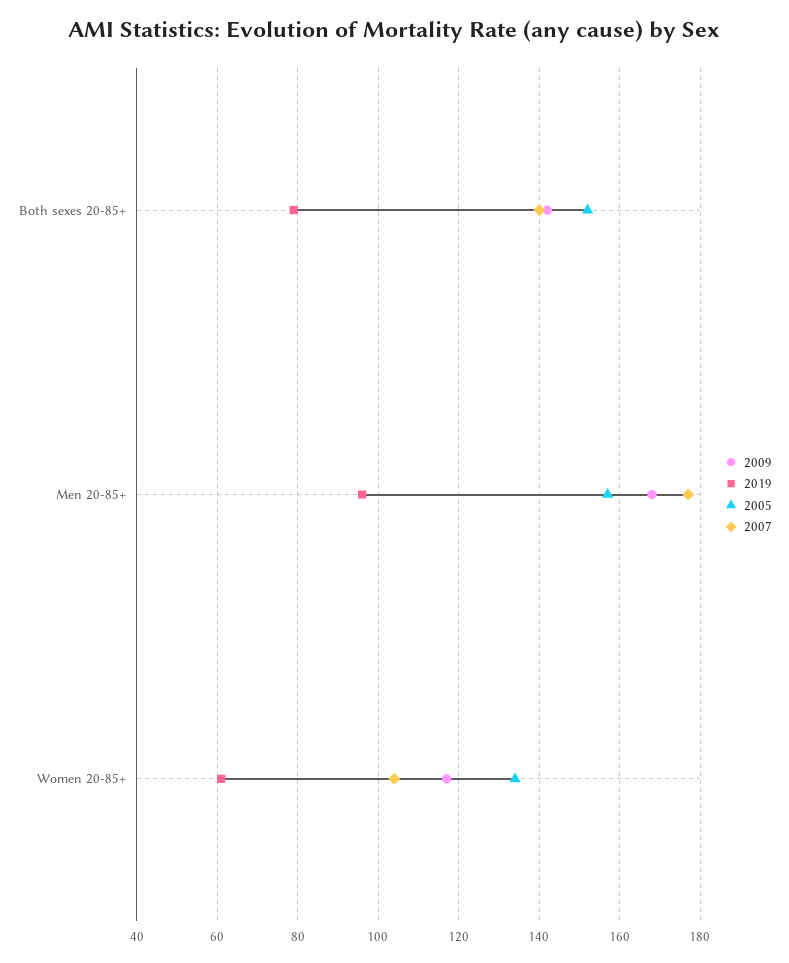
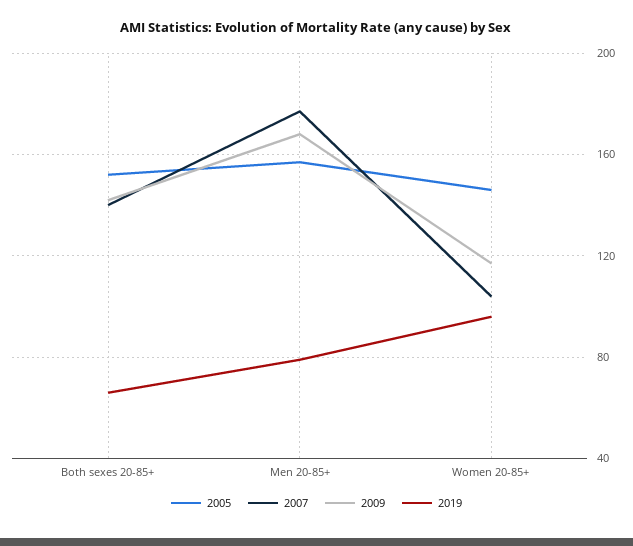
2019, Both sexes 20-85+: 80 -> 65
2019, Men 20-85+: 95 -> 80
2019, Women 20-85+: 60 -> 95
2005, Women 20-85+: 135 -> 145

